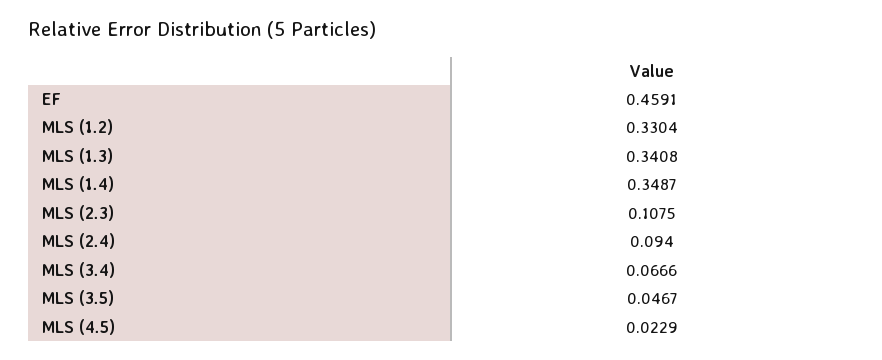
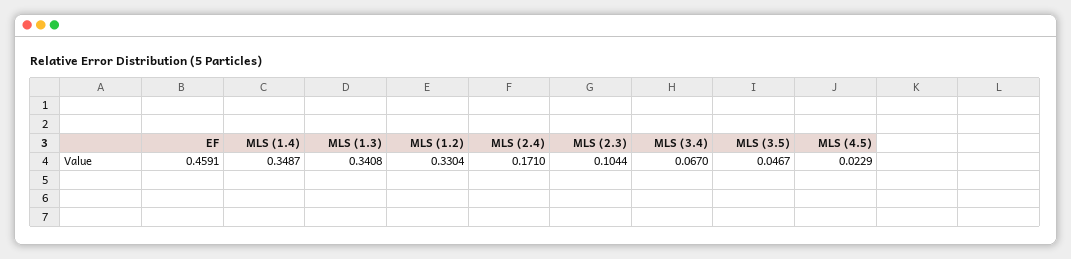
MLS (2.3): 0.1075 -> 0.1044
MLS (2.4): 0.094 -> 0.171
MLS (3.4): 0.0666 -> 0.067

